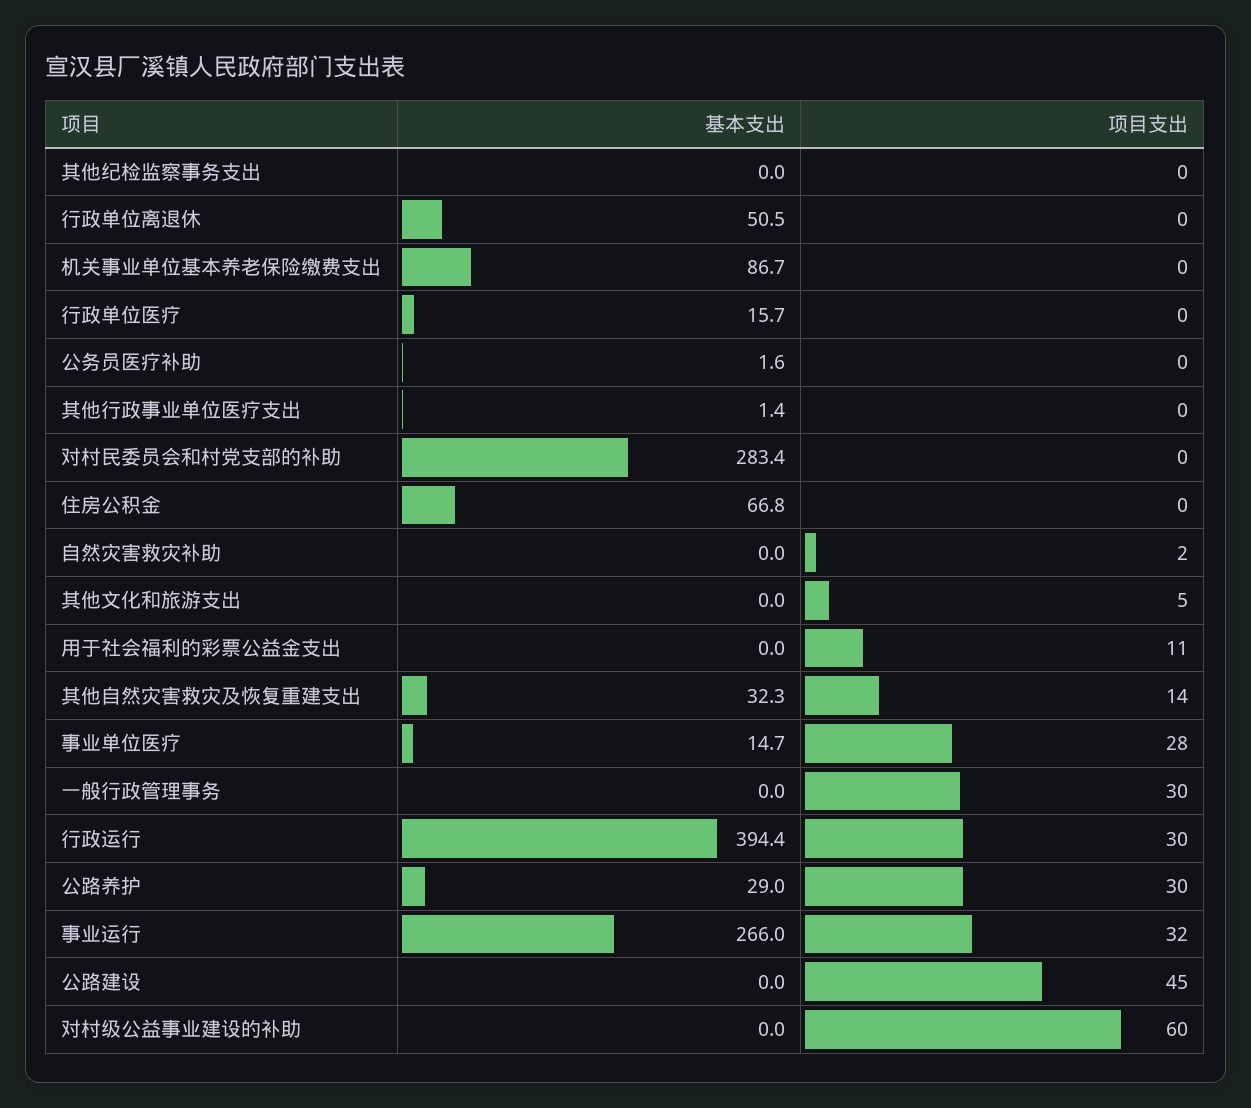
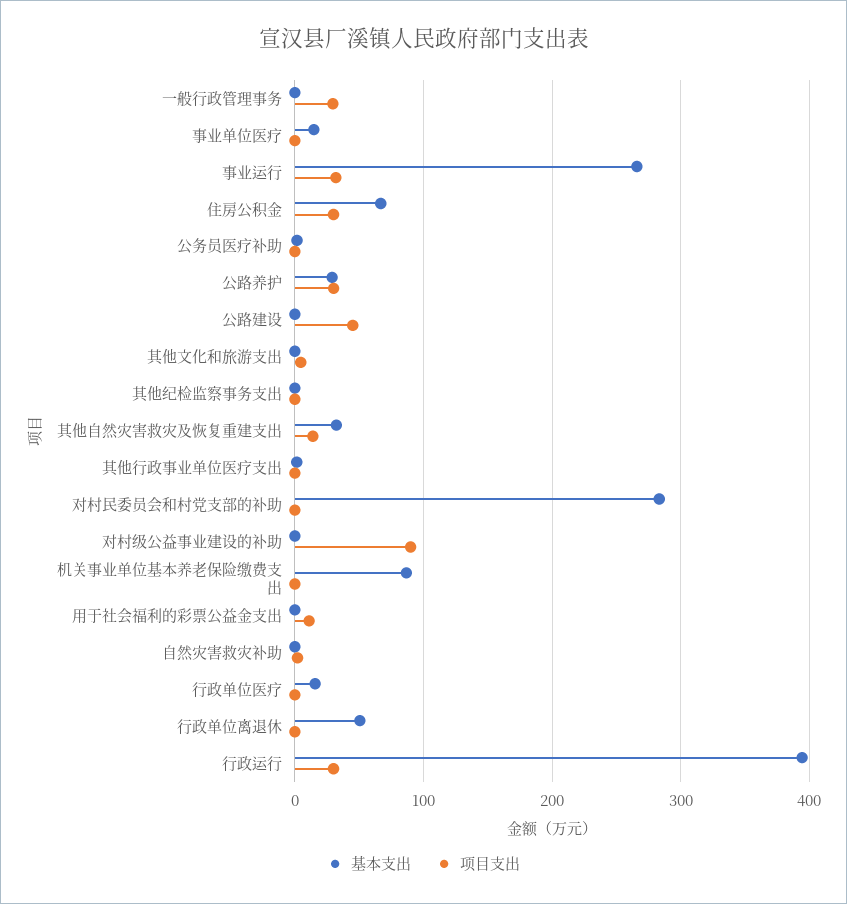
项目支出, 住房公积金: 0 -> 30
项目支出, 事业单位医疗: 28 -> 0
项目支出, 对村级公益事业建设的补助: 60 -> 90

